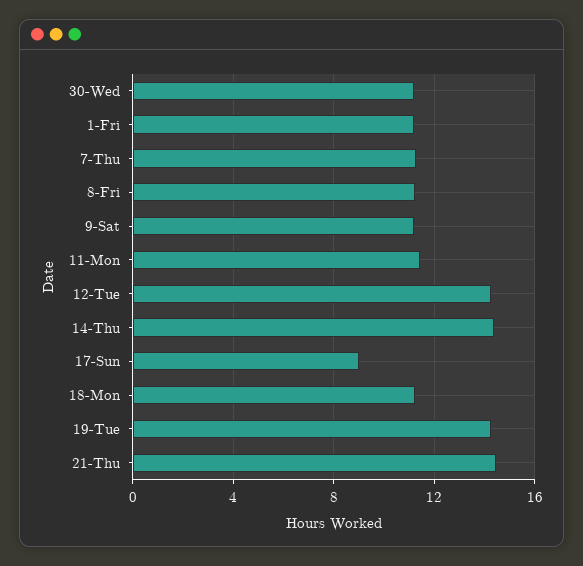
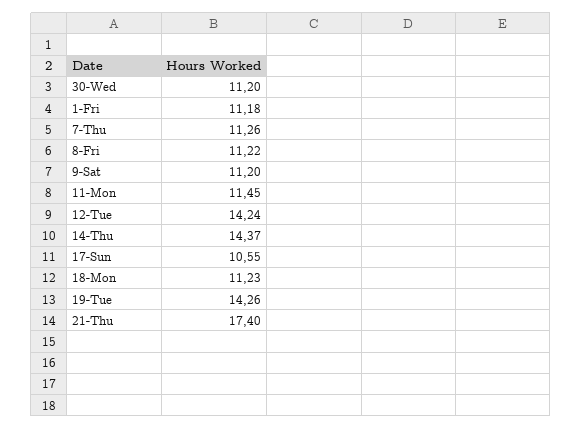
17-Sun: 9 -> 10.55
21-Thu: 14.5 -> 17.4

